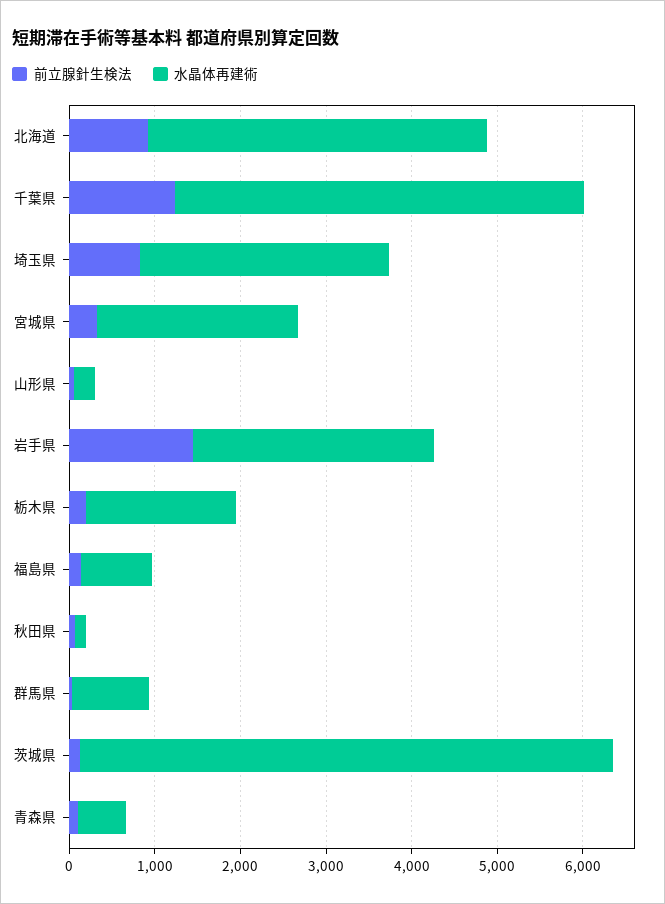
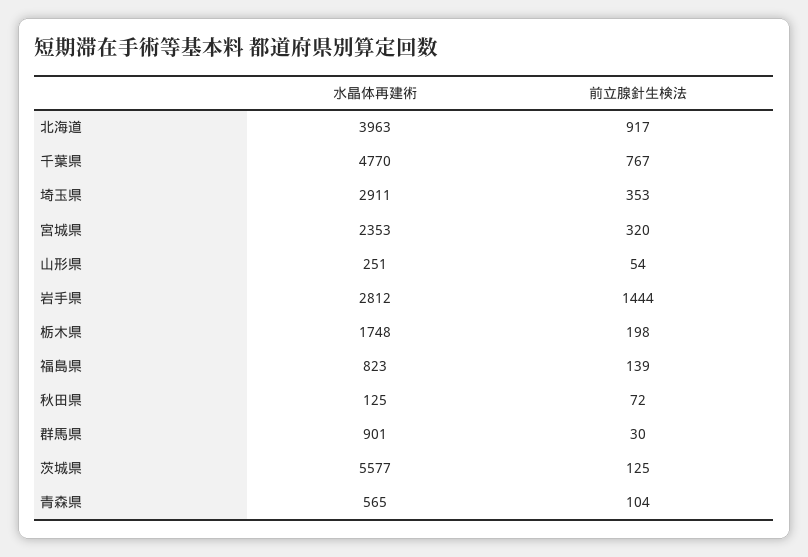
前立腺針生検法, 千葉県: 1200 -> 767
前立腺針生検法, 埼玉県: 800 -> 353
水晶体再建術, 茨城県: 6200 -> 5577

